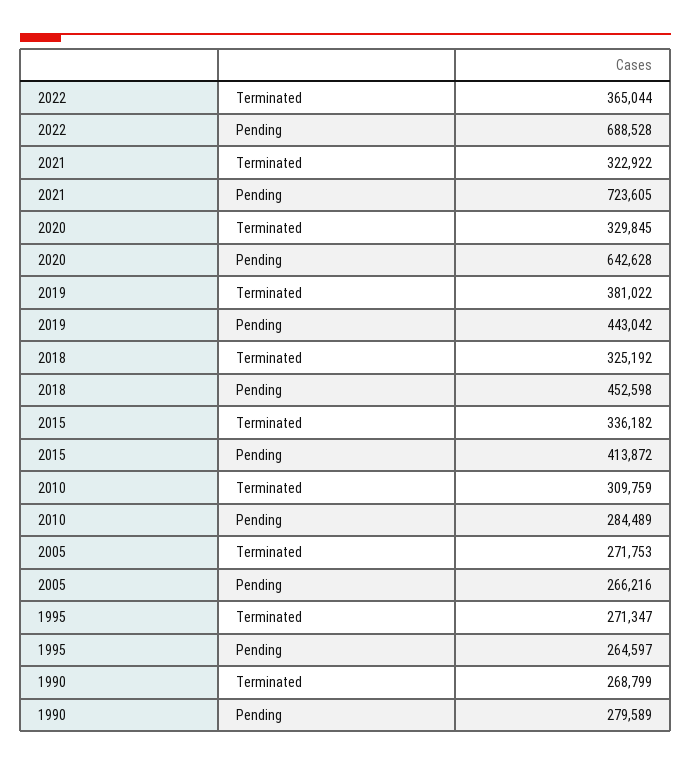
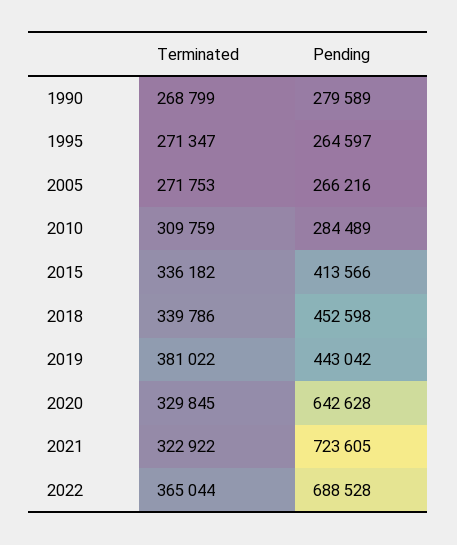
2018, Terminated: 325192 -> 339786
2015, Pending: 413872 -> 413566

